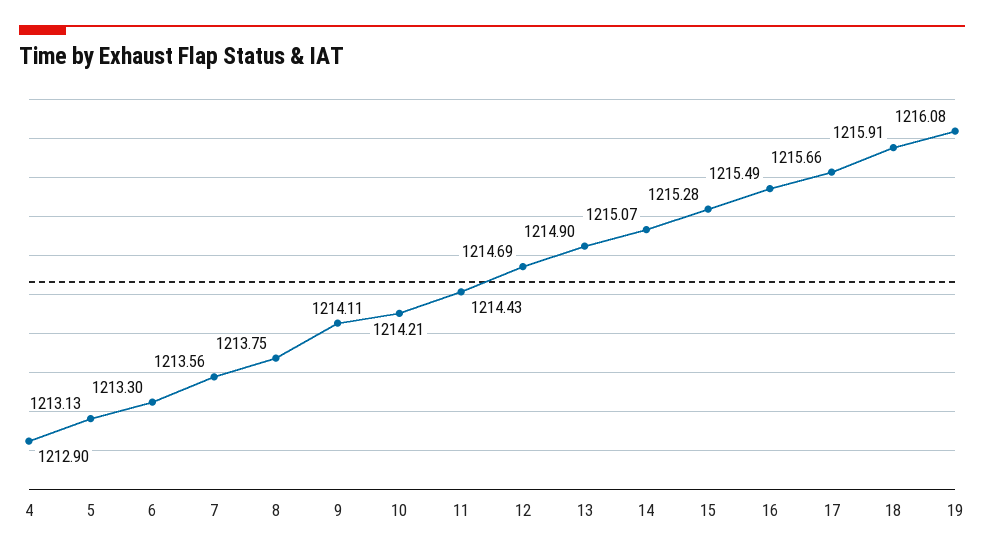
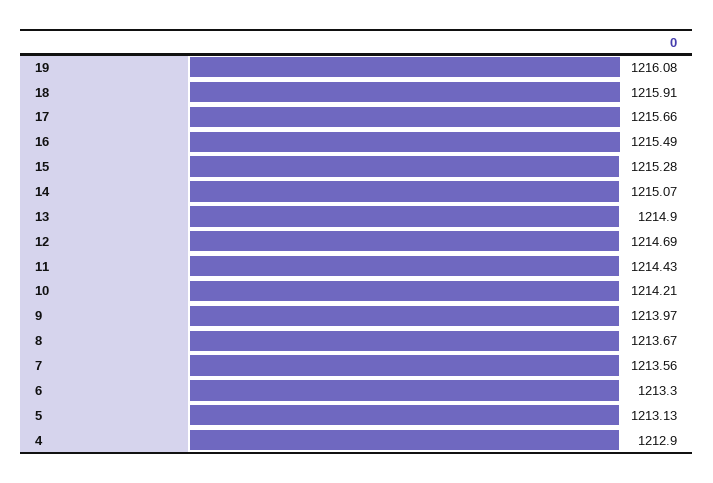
8: 1213.75 -> 1213.67
9: 1214.11 -> 1213.97

